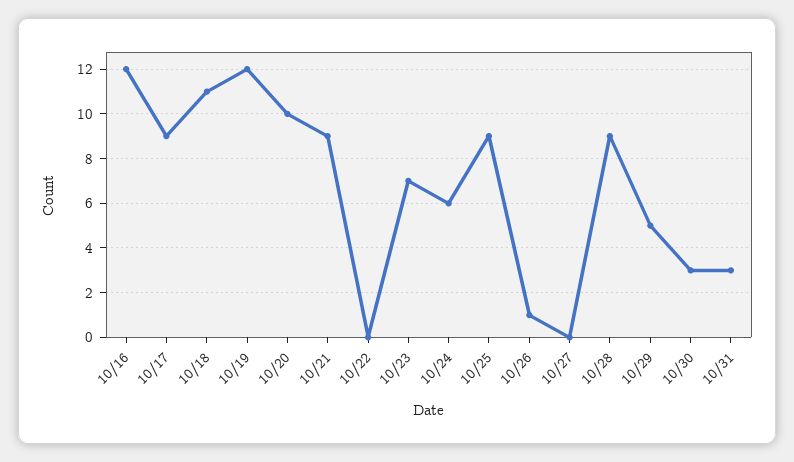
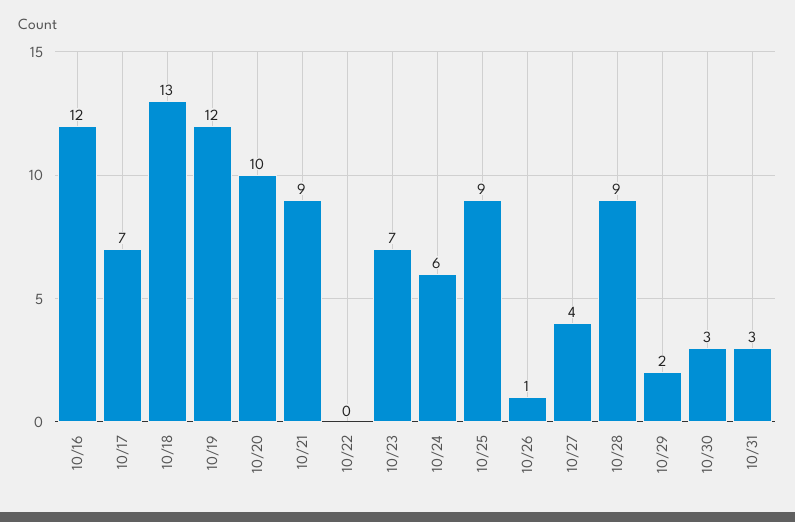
10/17: 9 -> 7
10/18: 11 -> 13
10/27: 0 -> 4
10/29: 5 -> 2

